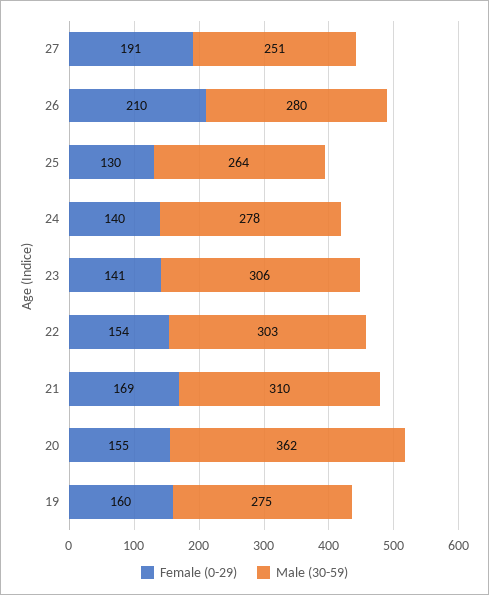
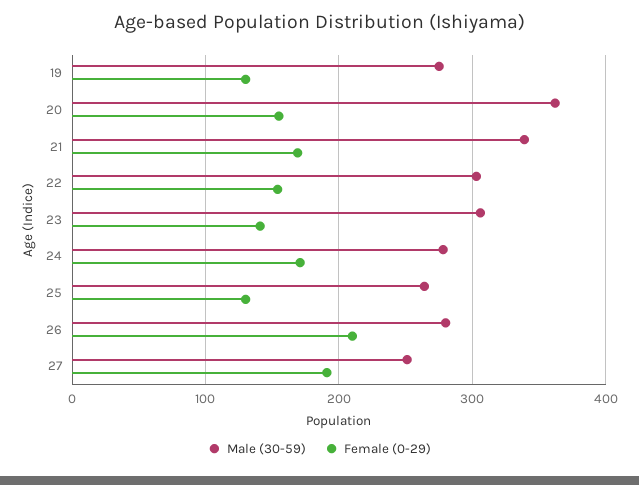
Female (0-29), 24: 140 -> 170
Male (30-59), 21: 310 -> 340
Female (0-29), 19: 160 -> 130

